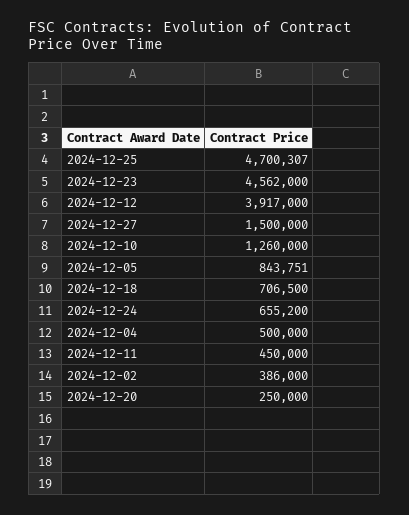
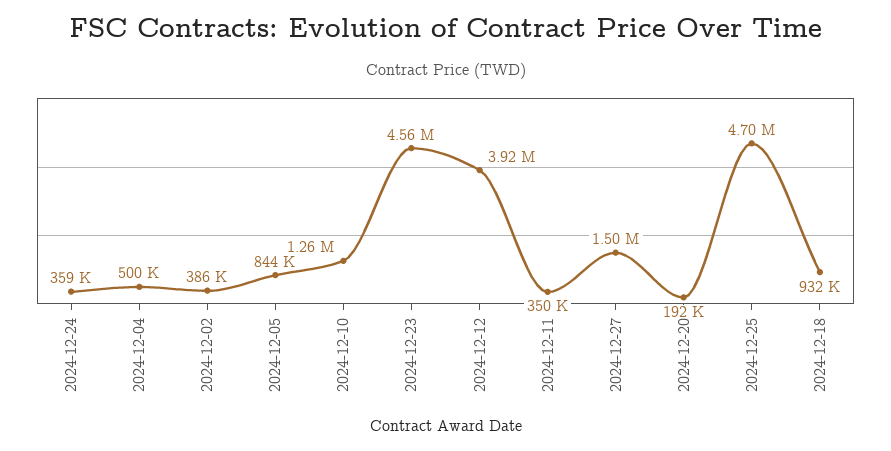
2024-12-18: 706500 -> 932000
2024-12-24: 655200 -> 359000
2024-12-11: 450000 -> 350000
2024-12-20: 250000 -> 192000

